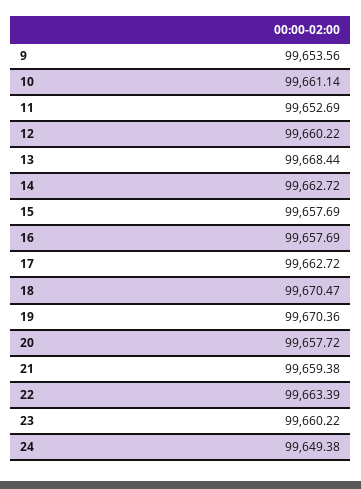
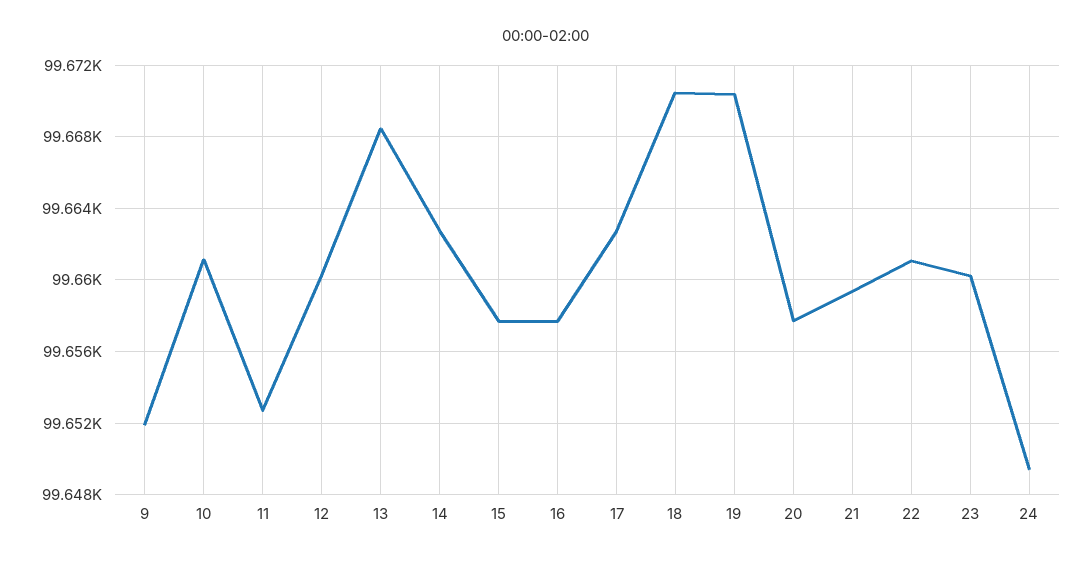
9: 99653.56 -> 99652
22: 99663.39 -> 99661

